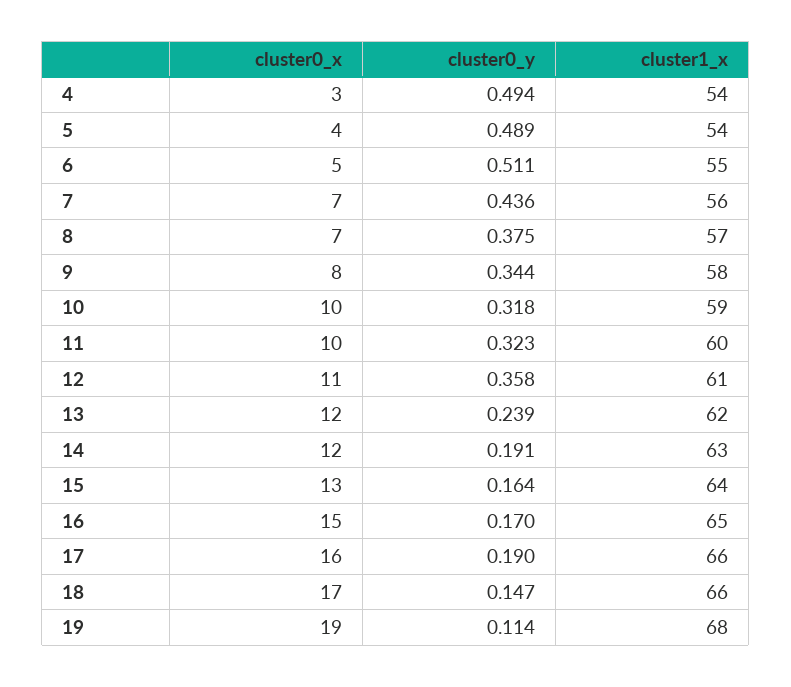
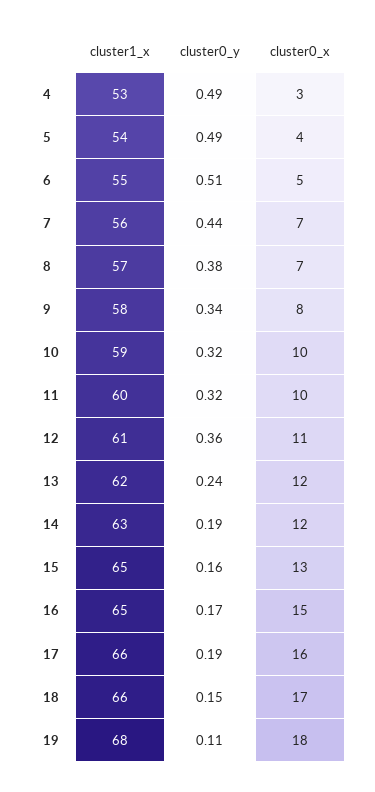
cluster1_x, 4: 54 -> 53
cluster1_x, 15: 64 -> 65
cluster0_x, 19: 19 -> 18

